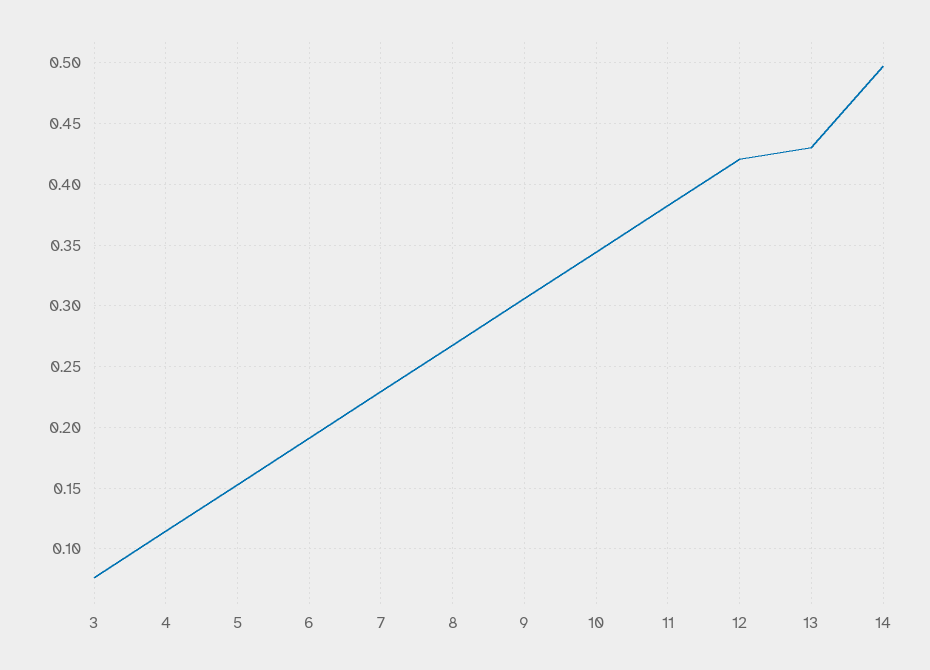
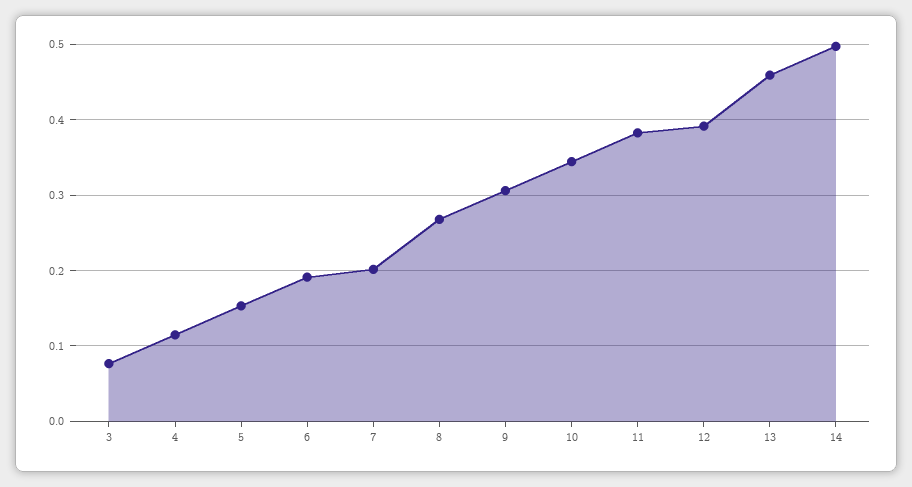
7: 0.23 -> 0.2
12: 0.42 -> 0.39
13: 0.43 -> 0.46

